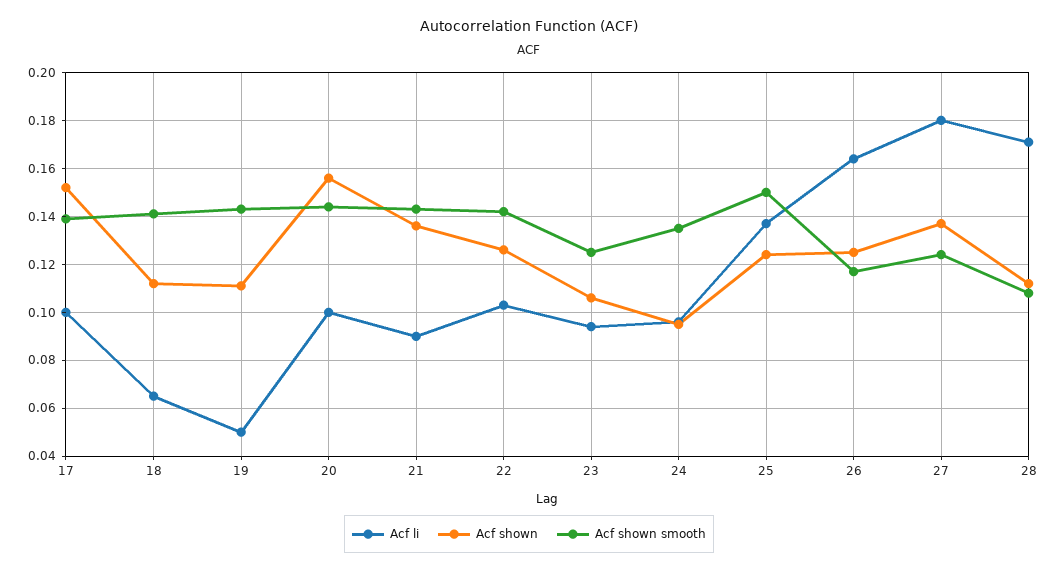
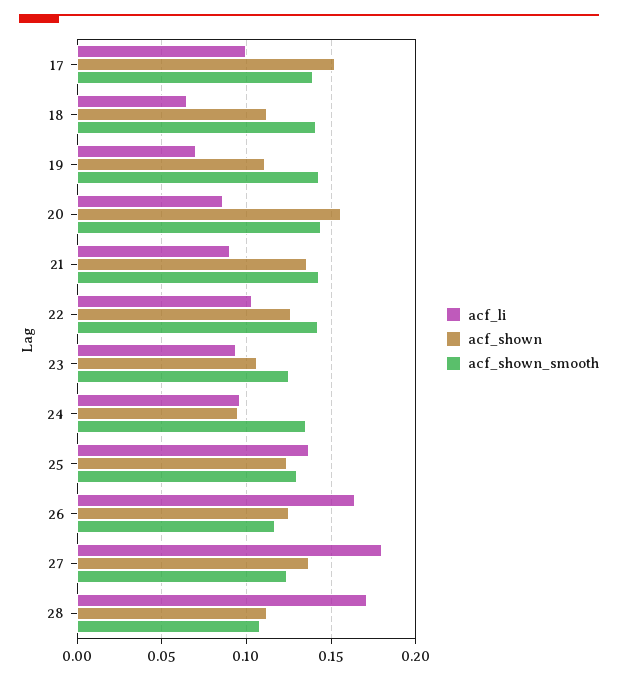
Acf li, 19: 0.05 -> 0.07
Acf li, 20: 0.1 -> 0.085
Acf shown smooth, 25: 0.15 -> 0.13

